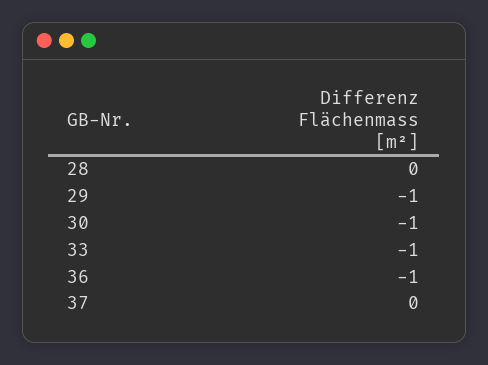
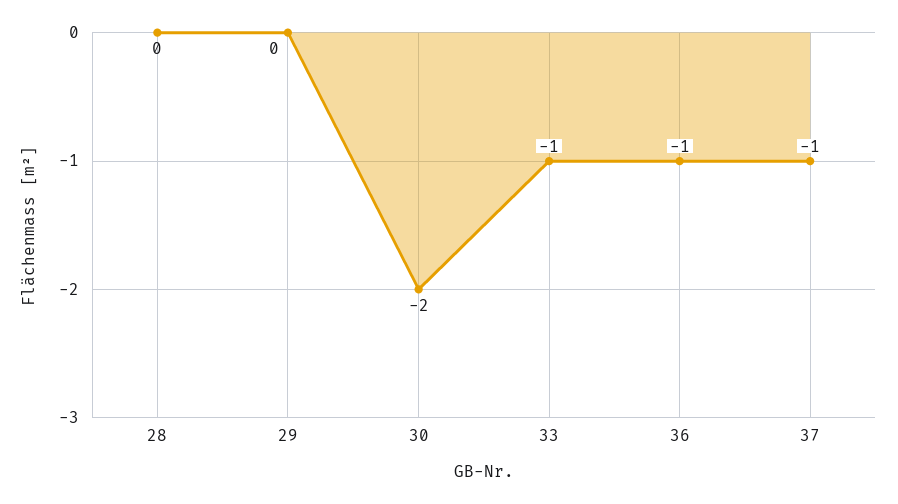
29: -1 -> 0
30: -1 -> -2
37: 0 -> -1

